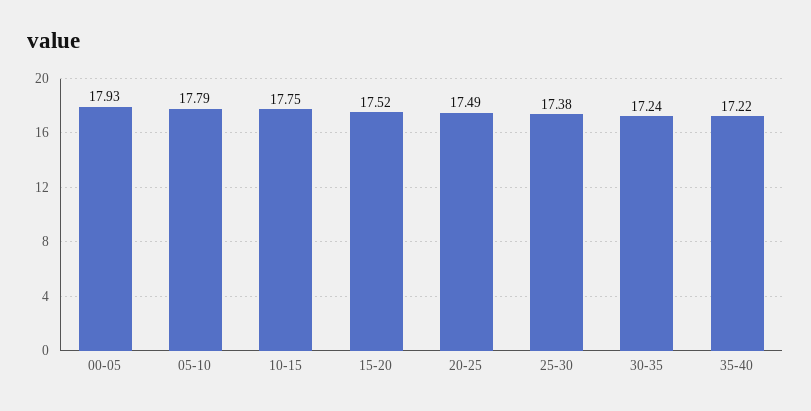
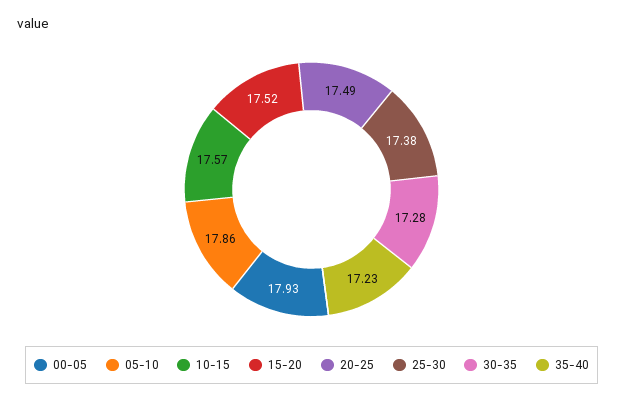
05-10: 17.79 -> 17.86
10-15: 17.75 -> 17.57
30-35: 17.24 -> 17.28
35-40: 17.22 -> 17.23

